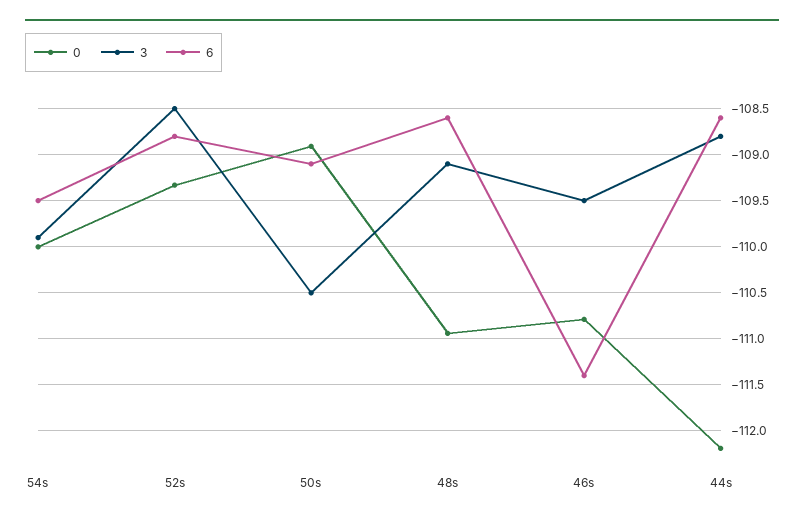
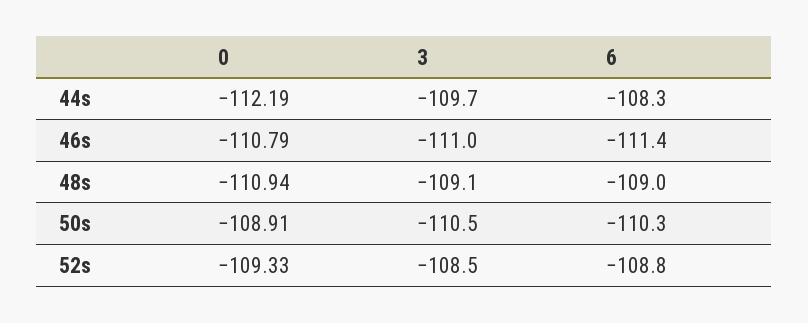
0, 54s: -110 -> none
3, 54s: -109.9 -> none
6, 54s: -109.5 -> none
6, 50s: -109.1 -> -110.3
6, 48s: -108.6 -> -109
3, 46s: -109.5 -> -111
3, 44s: -108.8 -> -109.7
6, 44s: -108.6 -> -108.3

